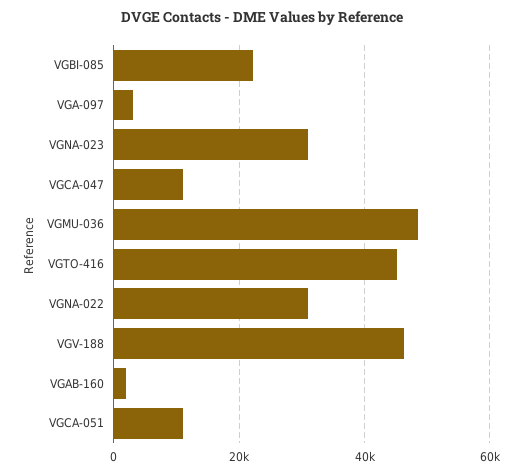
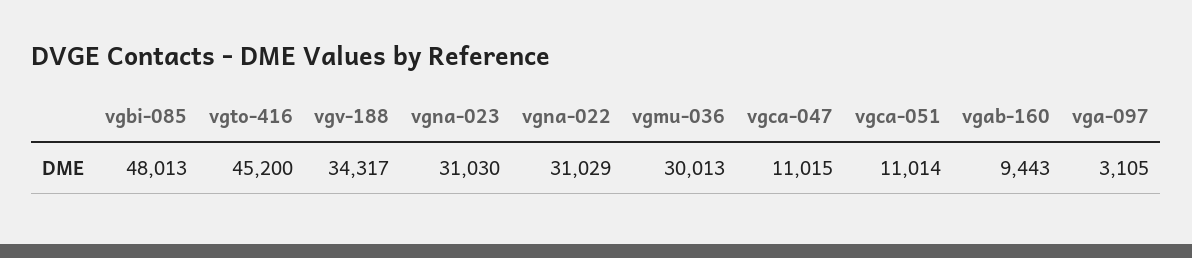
VGBI-085: 22000 -> 48013
VGMU-036: 48000 -> 30013
VGV-188: 46000 -> 34317
VGAB-160: 2000 -> 9443

